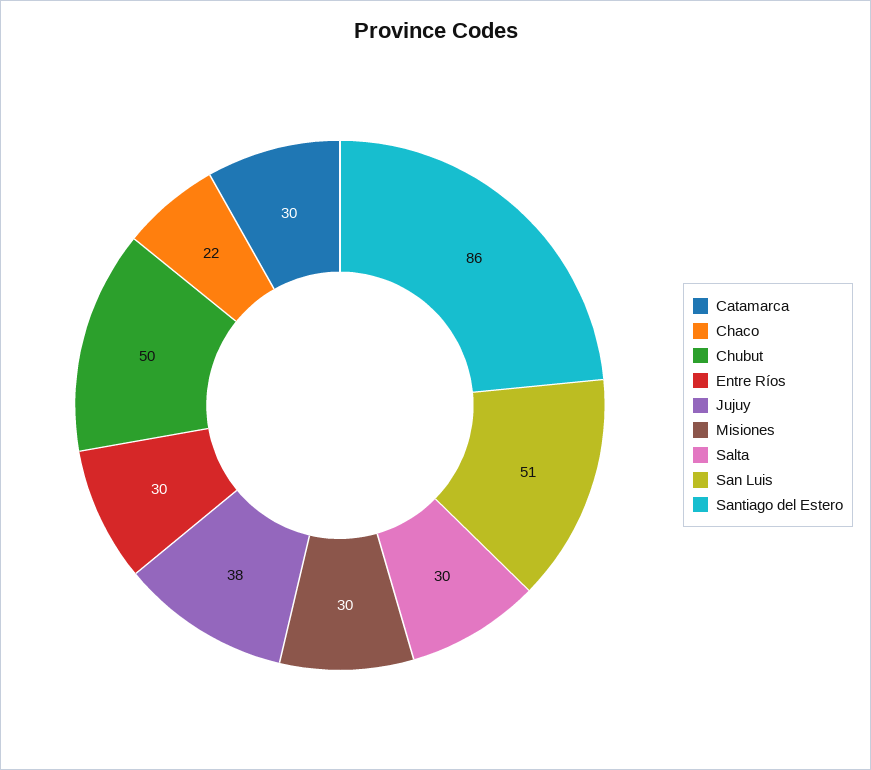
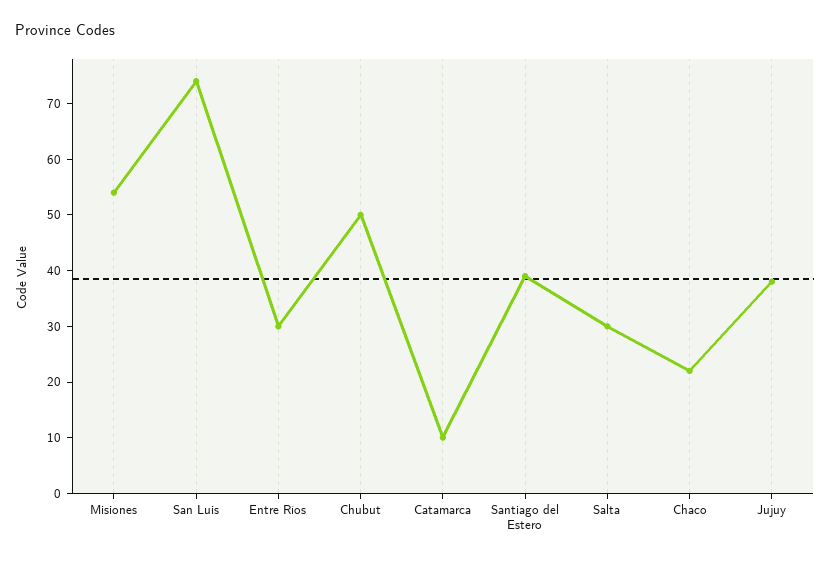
Catamarca: 30 -> 10
Misiones: 30 -> 55
San Luis: 51 -> 75
Santiago del Estero: 86 -> 40

